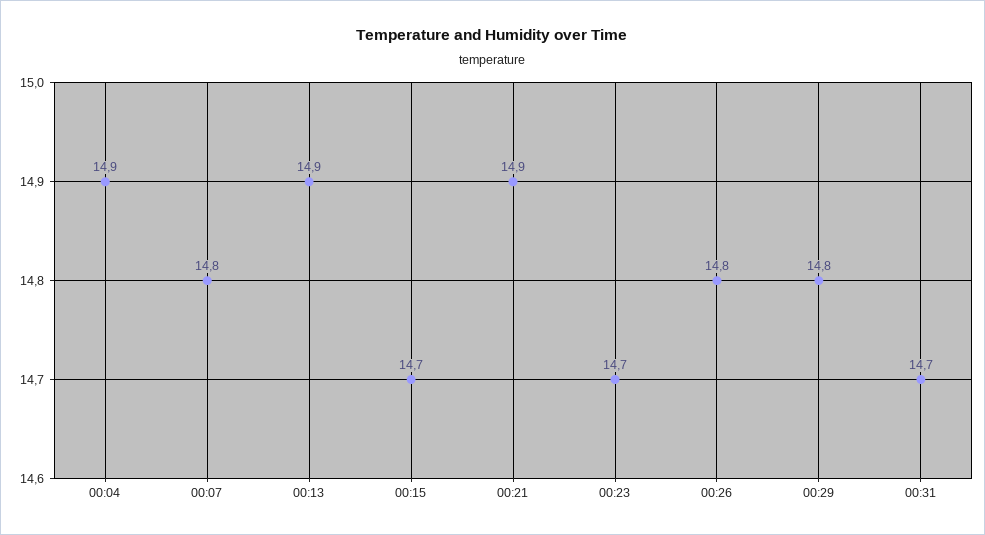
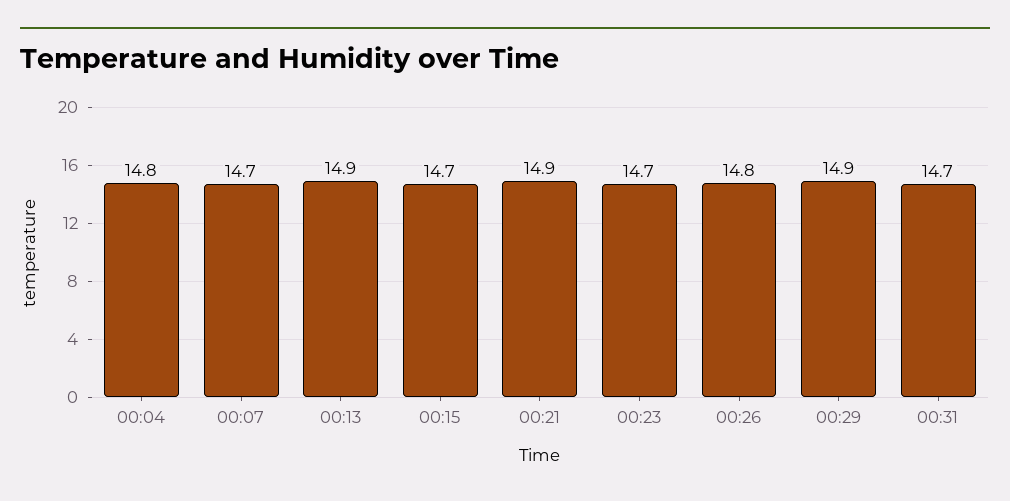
00:04: 14.9 -> 14.8
00:07: 14.8 -> 14.7
00:29: 14.8 -> 14.9

